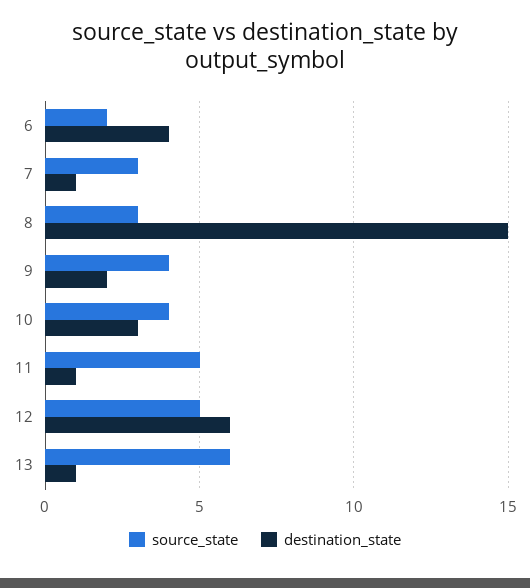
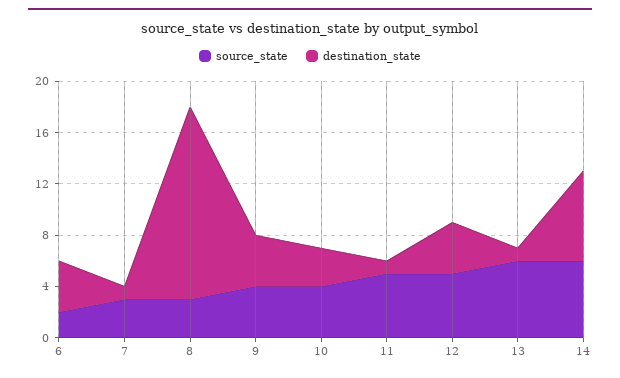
destination_state, 9: 2 -> 4
destination_state, 12: 6 -> 4
source_state, 14: none -> 6
destination_state, 14: none -> 7

